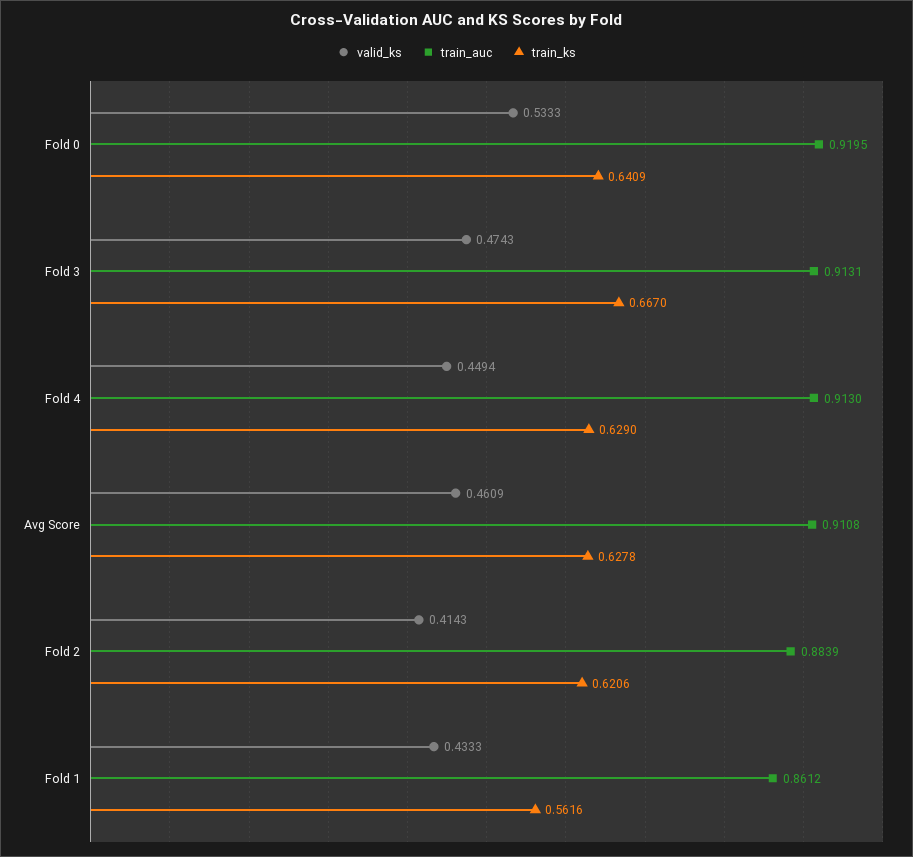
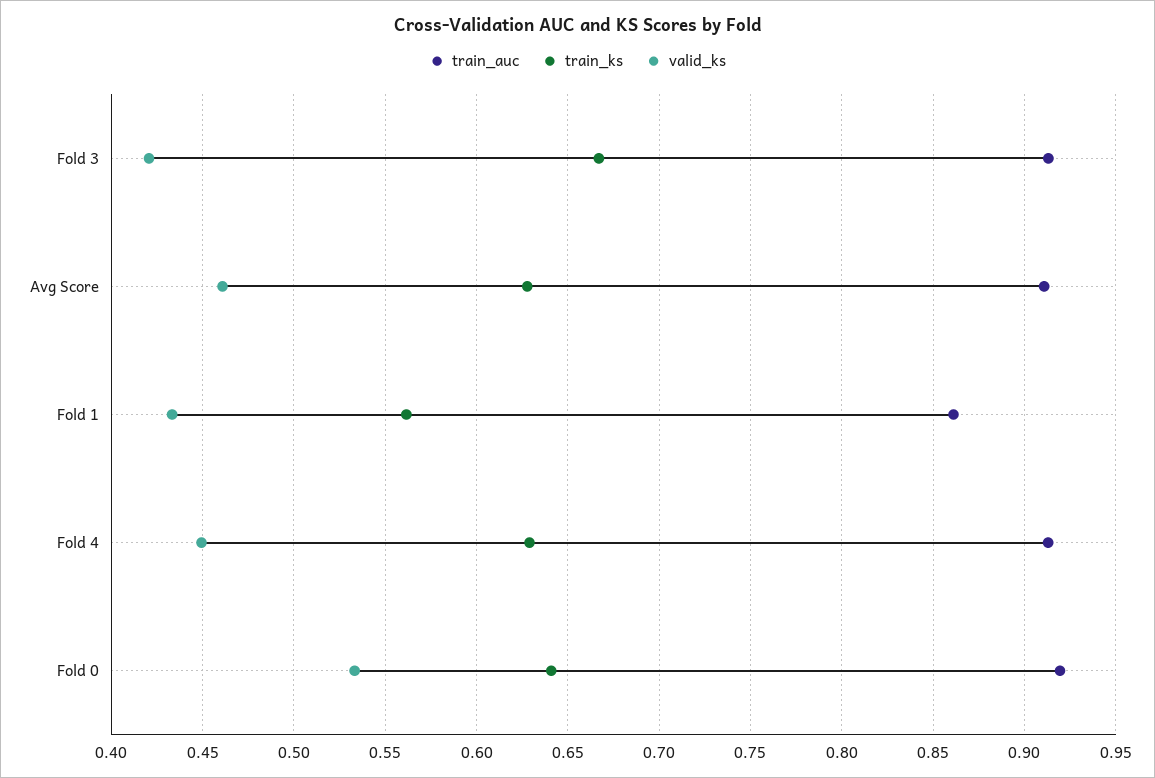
valid_ks, Fold 3: 0.4743 -> 0.42
valid_ks, Fold 2: 0.4143 -> none
train_auc, Fold 2: 0.8839 -> none
train_ks, Fold 2: 0.6206 -> none

